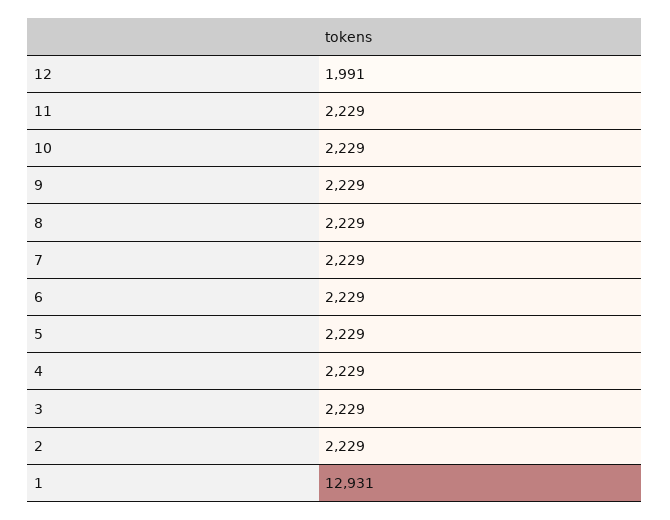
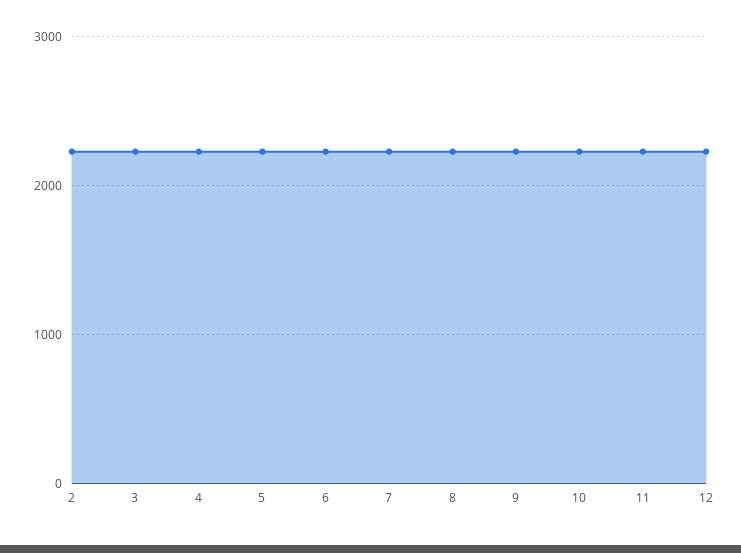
12: 1991 -> 2200
1: 12931 -> none

